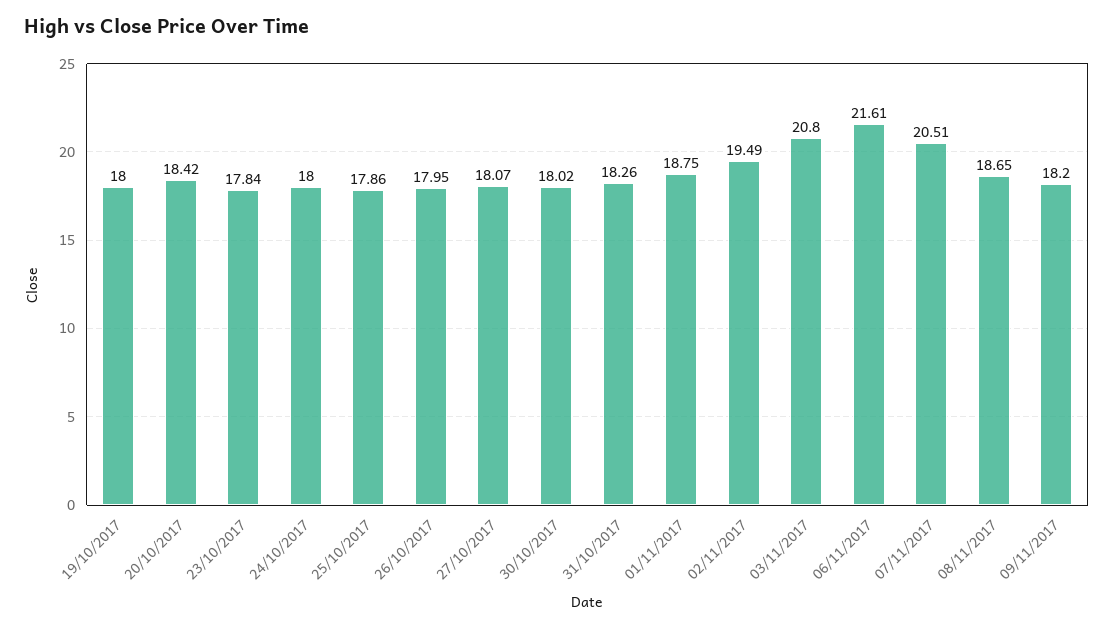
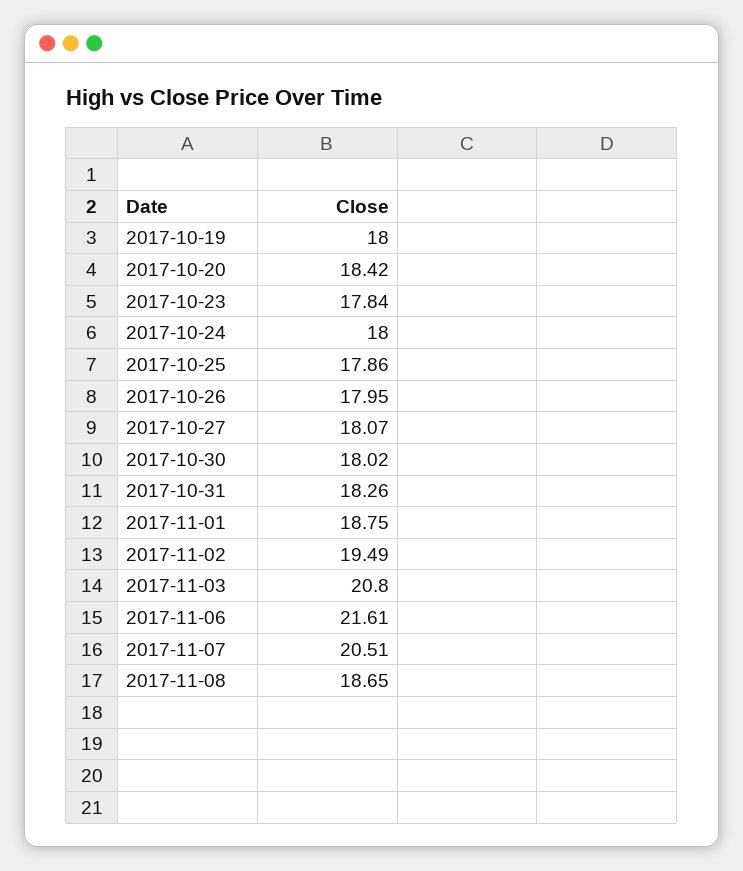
09/11/2017: 18.2 -> none

